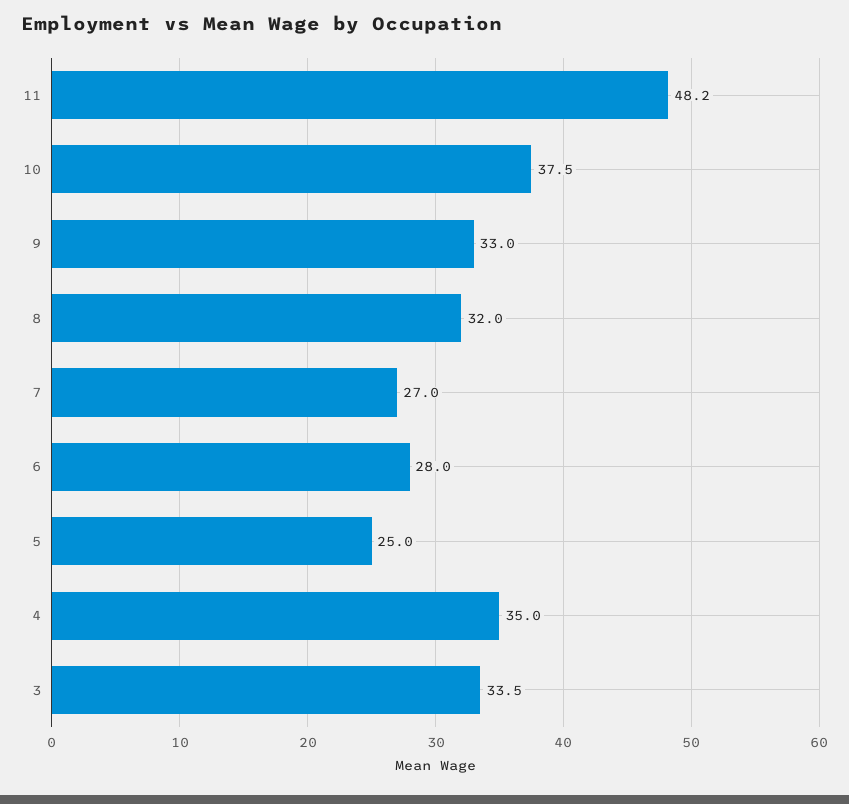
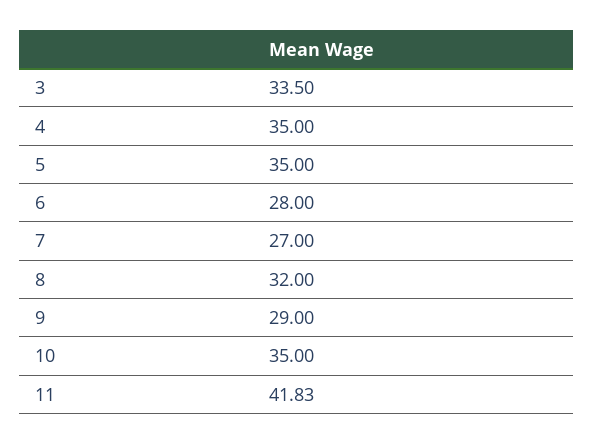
11: 48.2 -> 41.83
10: 37.5 -> 35
9: 33 -> 29
5: 25 -> 35

